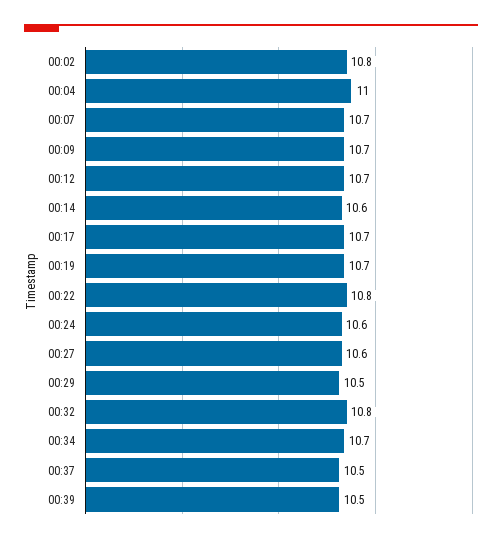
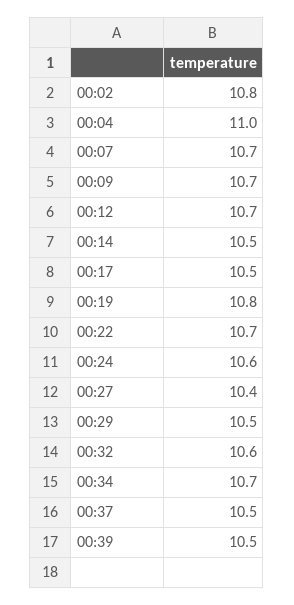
00:14: 10.6 -> 10.5
00:17: 10.7 -> 10.5
00:19: 10.7 -> 10.8
00:22: 10.8 -> 10.7
00:27: 10.6 -> 10.4
00:32: 10.8 -> 10.6

